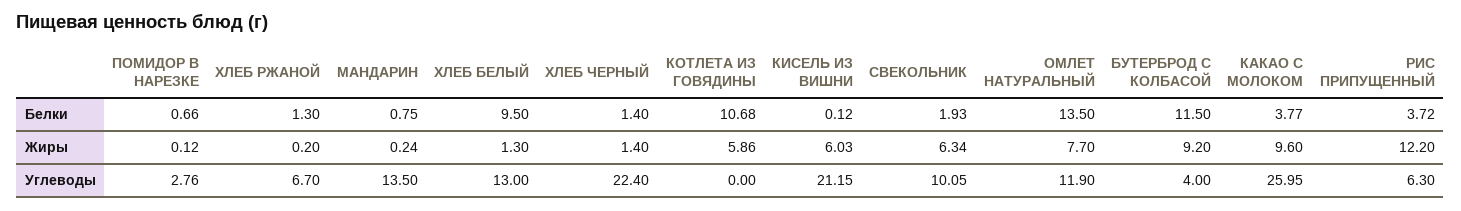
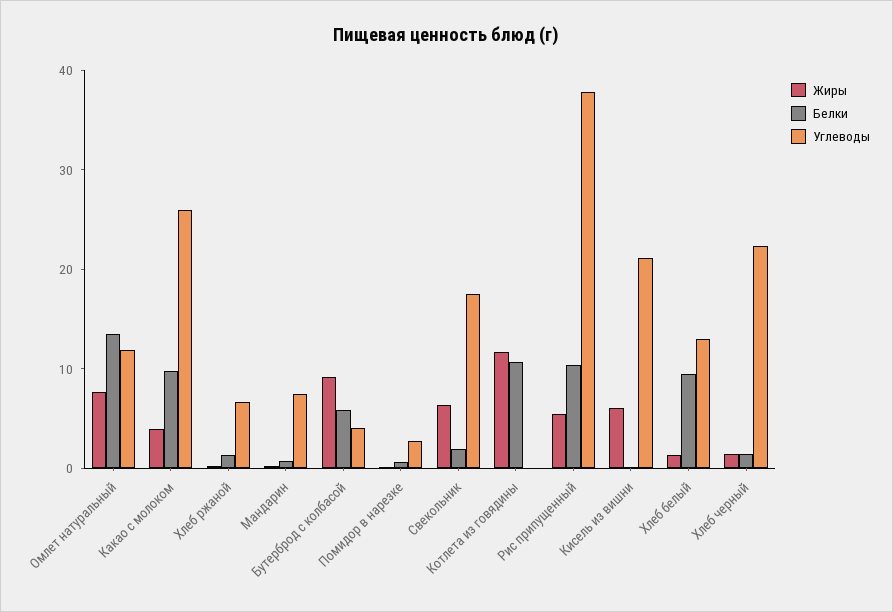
Белки, БУТЕРБРОД С КОЛБАСОЙ: 11.5 -> 6
Белки, КАКАО С МОЛОКОМ: 3.77 -> 10
Белки, РИС ПРИПУЩЕННЫЙ: 3.72 -> 10
Жиры, КОТЛЕТА ИЗ ГОВЯДИНЫ: 5.86 -> 12
Жиры, КАКАО С МОЛОКОМ: 9.6 -> 4
Жиры, РИС ПРИПУЩЕННЫЙ: 12.2 -> 6
Углеводы, МАНДАРИН: 13.5 -> 8
Углеводы, СВЕКОЛЬНИК: 10.05 -> 18
Углеводы, РИС ПРИПУЩЕННЫЙ: 6.3 -> 38

